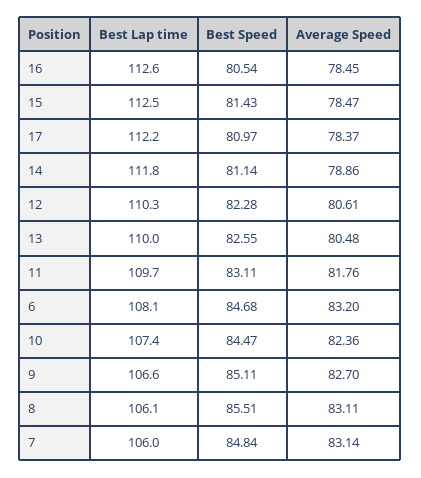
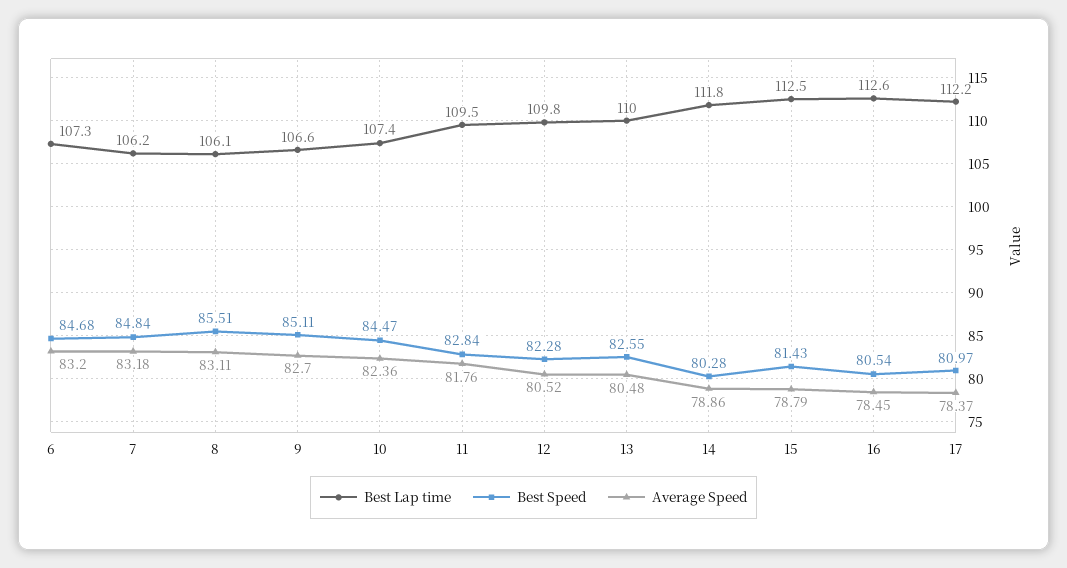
Average Speed, 15: 78.47 -> 78.79
Best Speed, 14: 81.14 -> 80.28
Best Lap time, 12: 110.3 -> 109.8
Average Speed, 12: 80.61 -> 80.52
Best Lap time, 11: 109.7 -> 109.5
Best Speed, 11: 83.11 -> 82.84
Best Lap time, 6: 108.1 -> 107.3
Best Lap time, 7: 106 -> 106.2
Average Speed, 7: 83.14 -> 83.18

